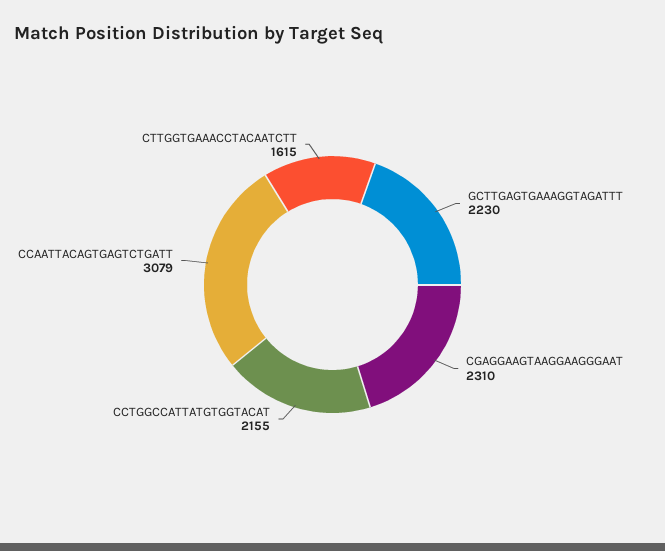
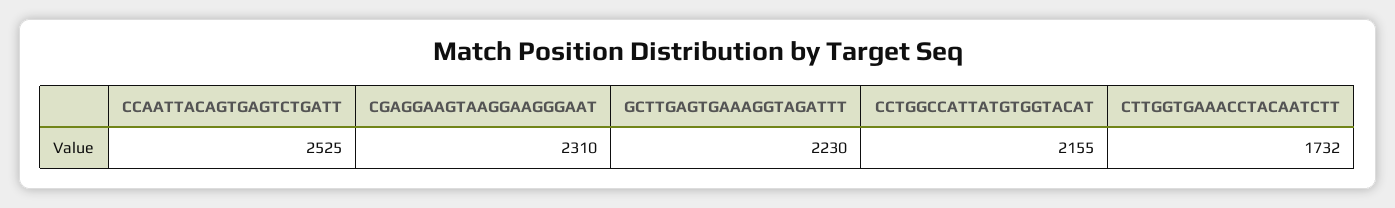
CCAATTACAGTGAGTCTGATT: 3079 -> 2525
CTTGGTGAAACCTACAATCTT: 1615 -> 1732

